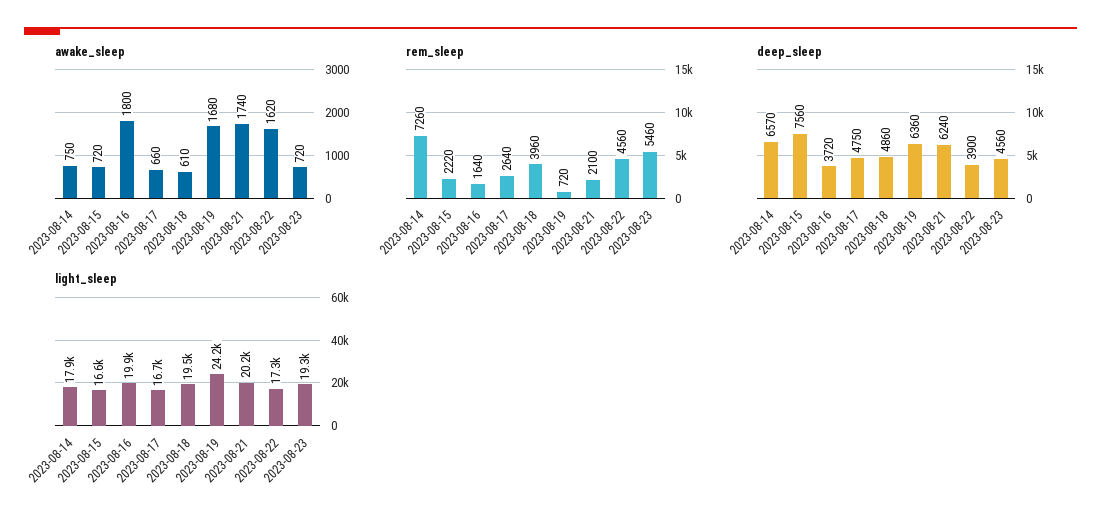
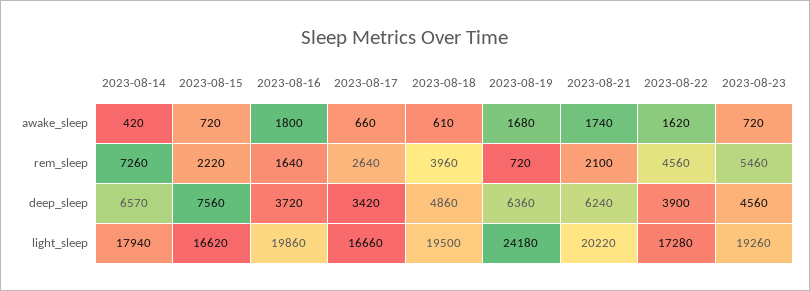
awake_sleep, 2023-08-14: 750 -> 420
deep_sleep, 2023-08-17: 4750 -> 3420

